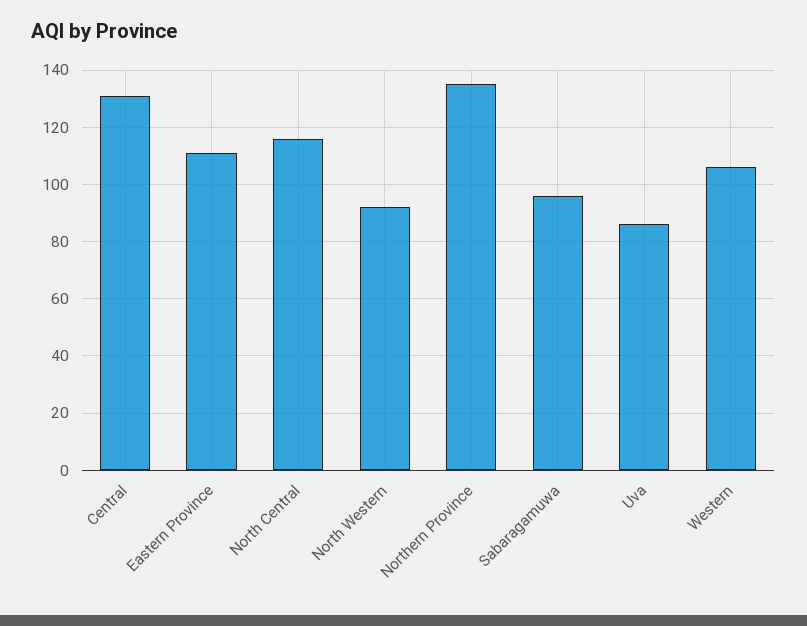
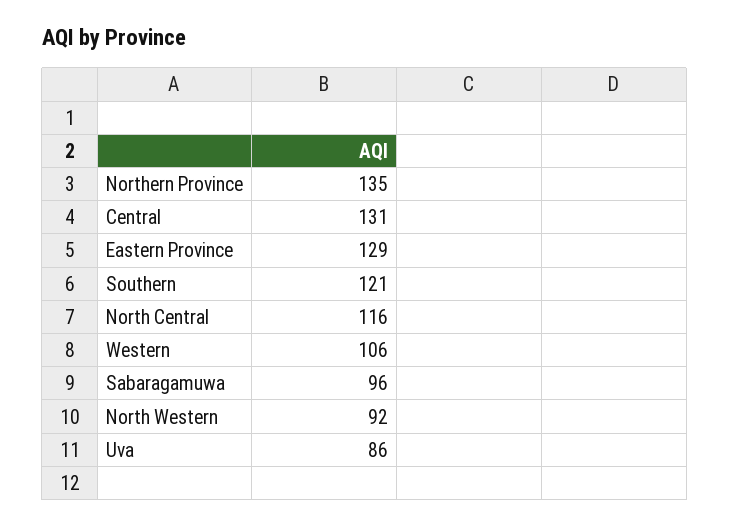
Eastern Province: 110 -> 129
Southern: none -> 121

